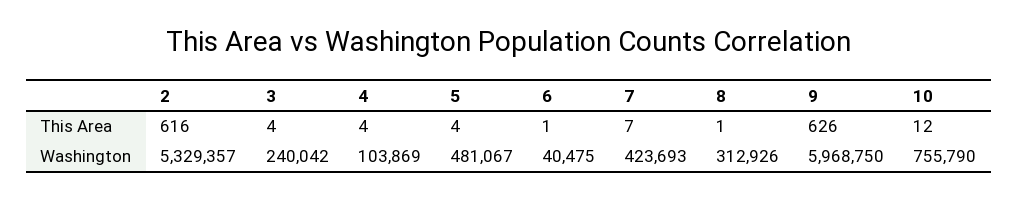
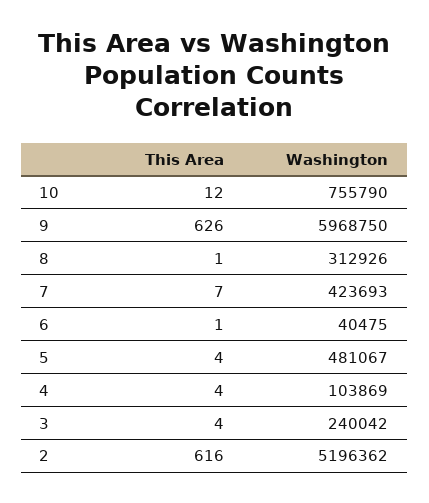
2, Washington: 5329357 -> 5196362

